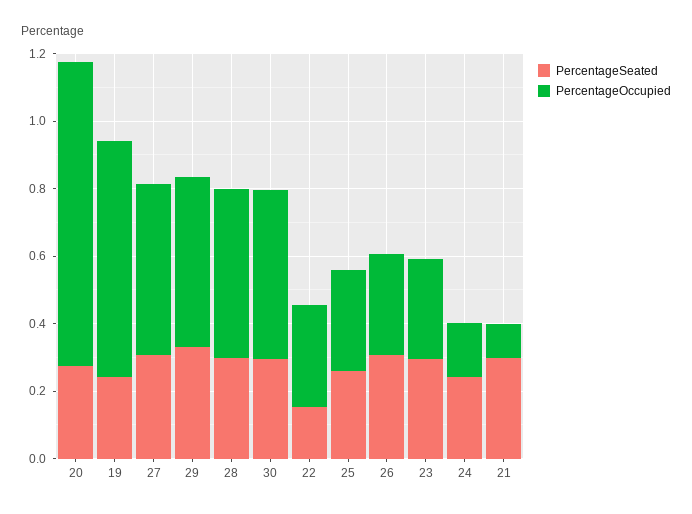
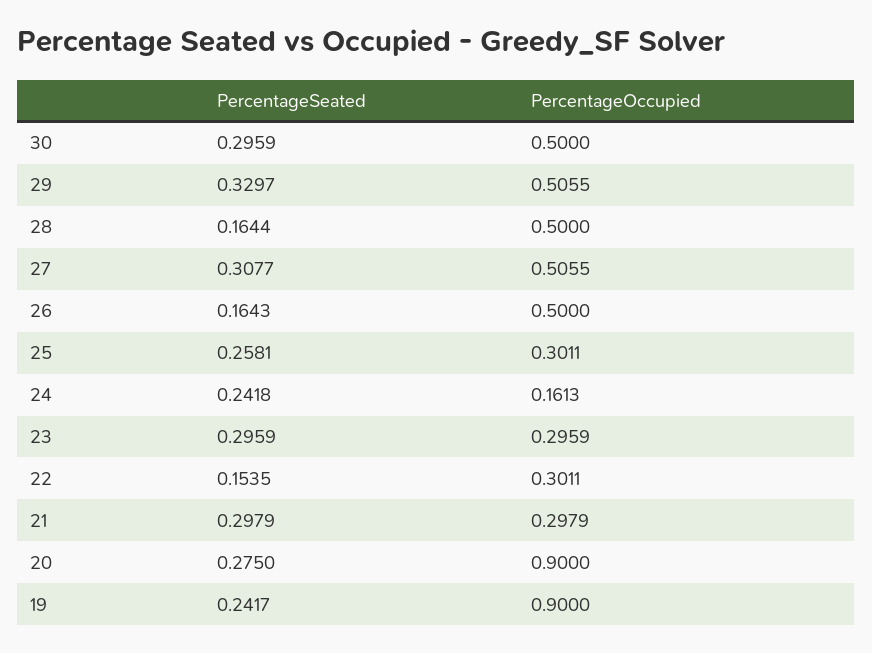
PercentageOccupied, 19: 0.7 -> 0.9
PercentageSeated, 28: 0.3 -> 0.1644
PercentageSeated, 26: 0.3 -> 0.1643
PercentageOccupied, 26: 0.3 -> 0.5
PercentageOccupied, 21: 0.1 -> 0.2979

